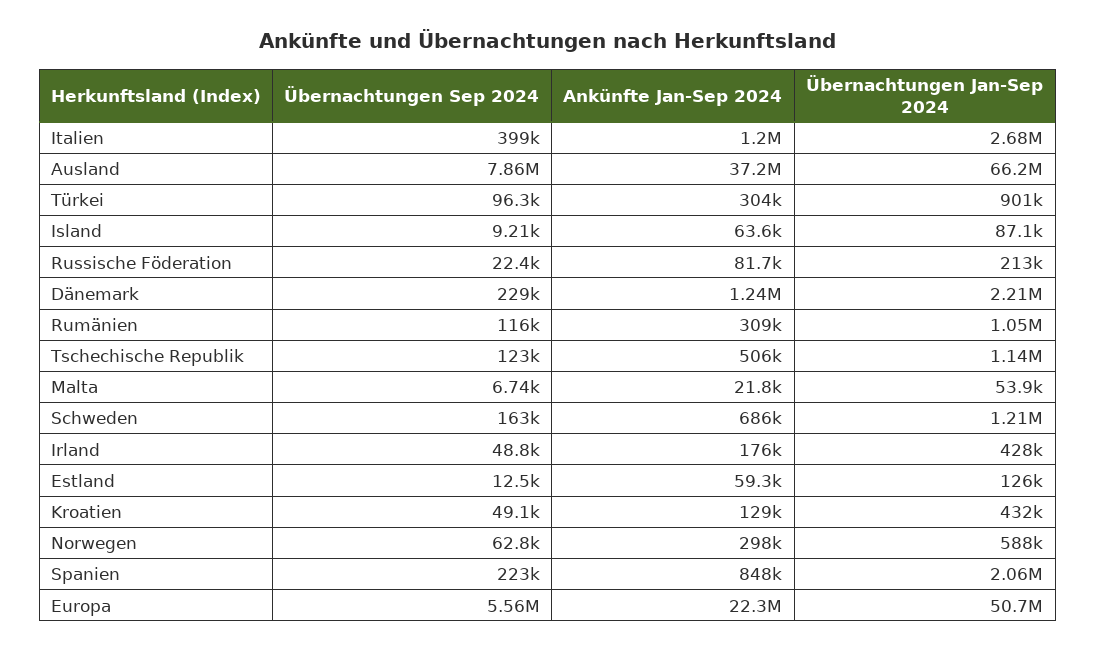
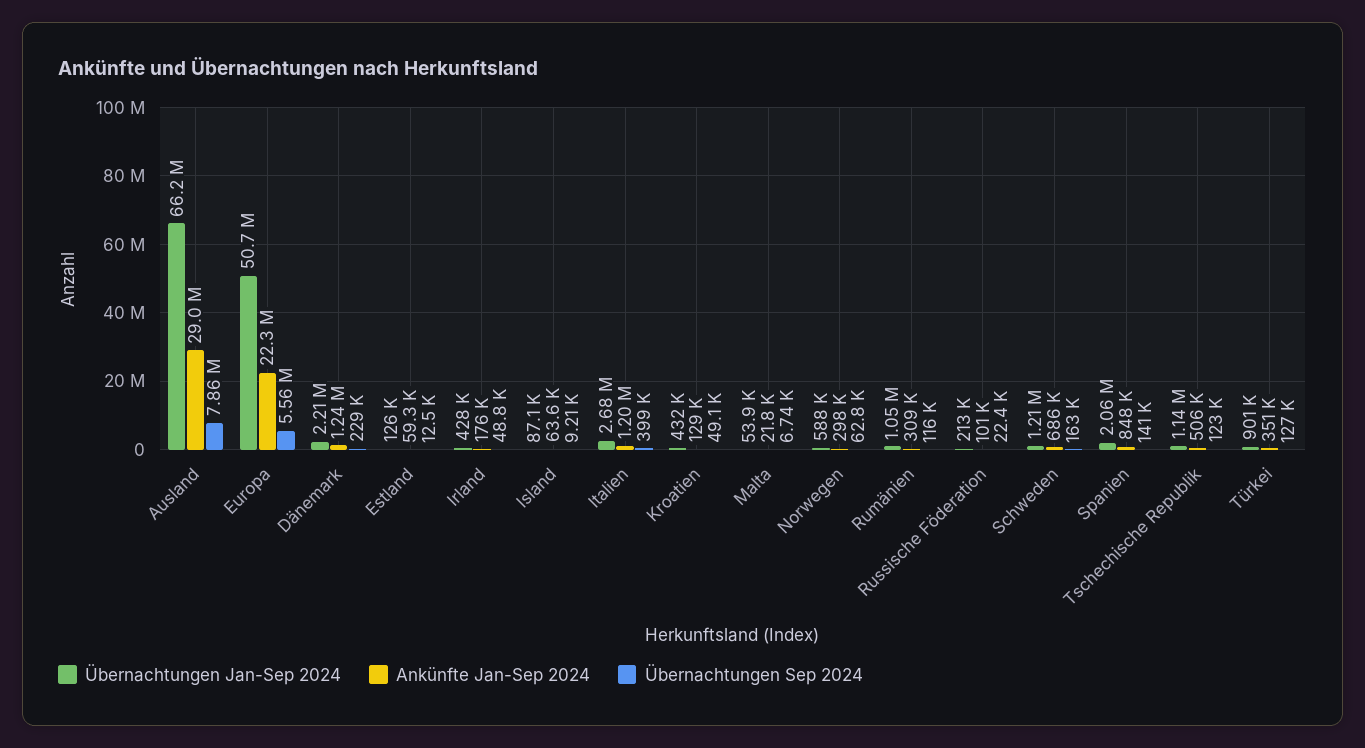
Ankünfte Jan-Sep 2024, Ausland: 37200000 -> 29000000
Übernachtungen Sep 2024, Türkei: 96300 -> 127000
Ankünfte Jan-Sep 2024, Türkei: 304000 -> 351000
Ankünfte Jan-Sep 2024, Russische Föderation: 81700 -> 101000
Übernachtungen Sep 2024, Spanien: 223000 -> 141000

